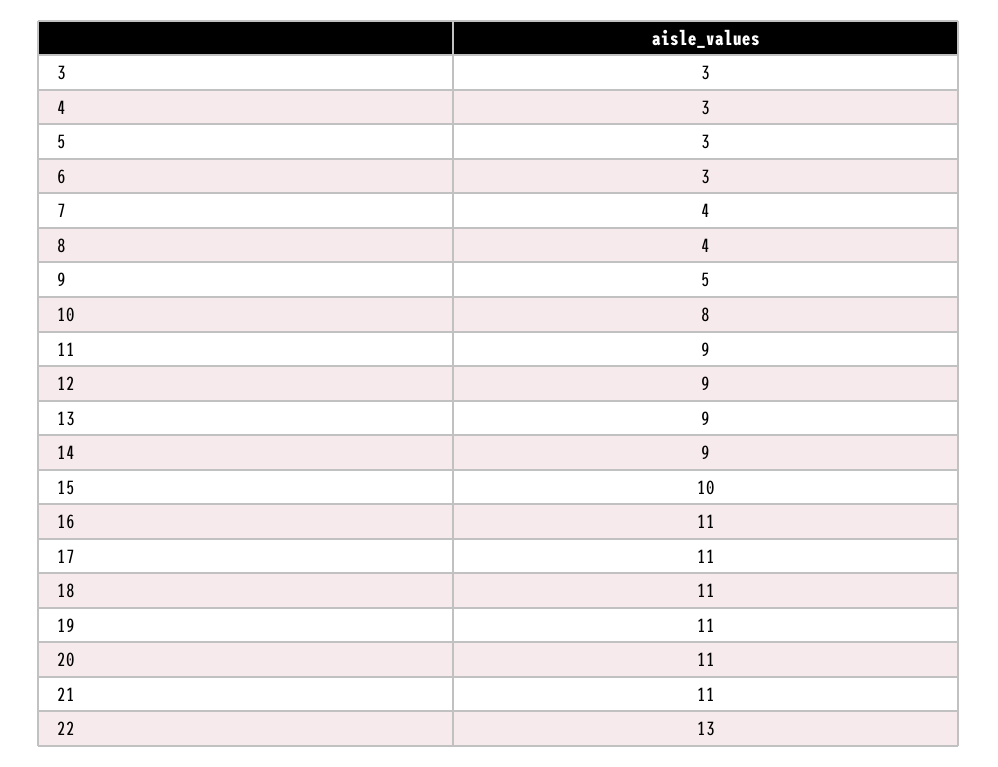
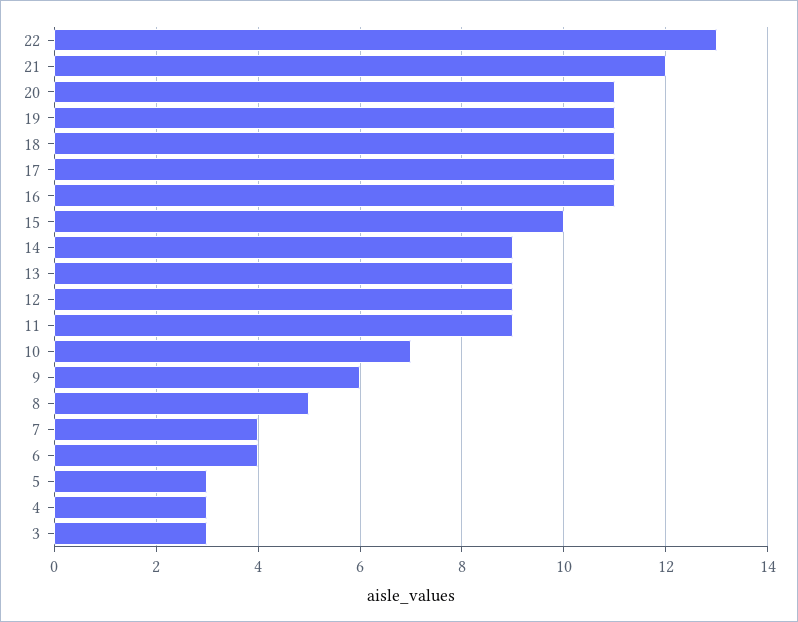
6: 3 -> 4
8: 4 -> 5
9: 5 -> 6
10: 8 -> 7
21: 11 -> 12

